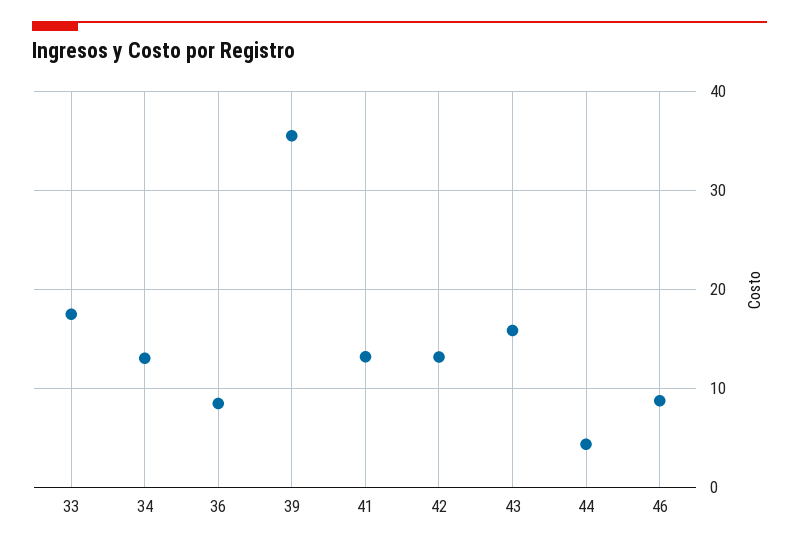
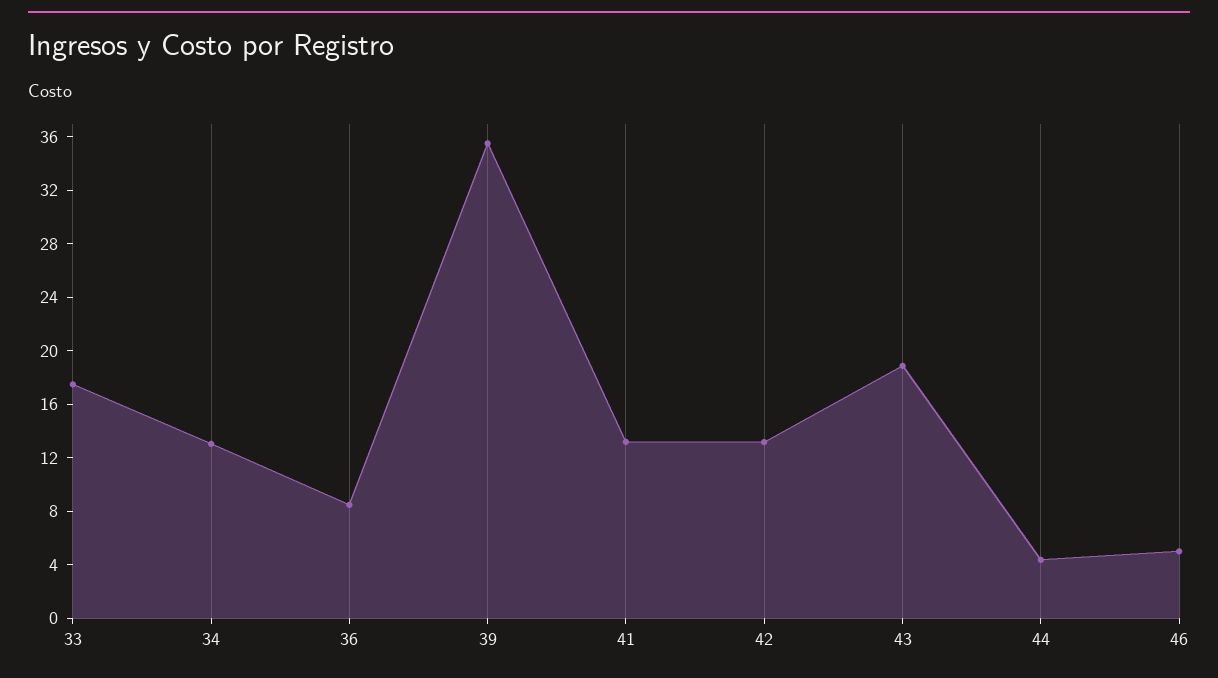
43: 16 -> 19
46: 9 -> 5

